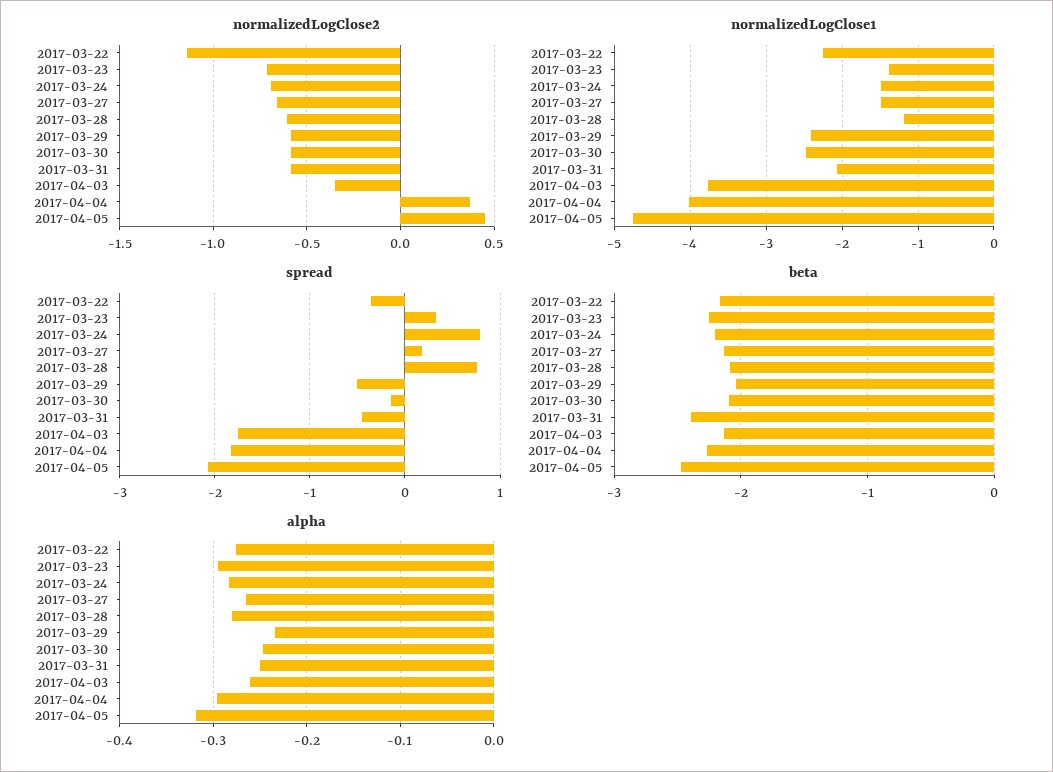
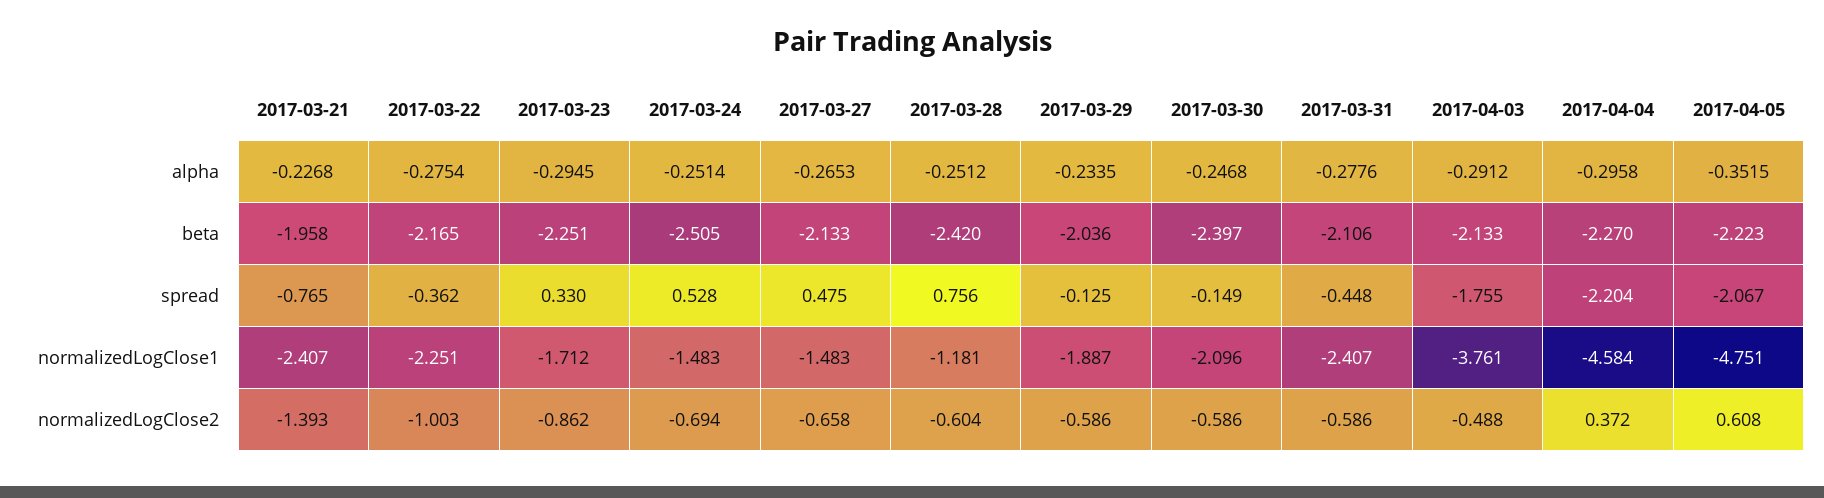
normalizedLogClose2, 2017-03-22: -1.15 -> -1.003
normalizedLogClose2, 2017-03-23: -0.7 -> -0.862
normalizedLogClose2, 2017-04-03: -0.35 -> -0.488
normalizedLogClose2, 2017-04-05: 0.45 -> 0.608
normalizedLogClose1, 2017-03-23: -1.4 -> -1.712
normalizedLogClose1, 2017-03-29: -2.4 -> -1.887
normalizedLogClose1, 2017-03-30: -2.5 -> -2.096
normalizedLogClose1, 2017-03-31: -2.1 -> -2.407
normalizedLogClose1, 2017-04-04: -4 -> -4.584
spread, 2017-03-24: 0.8 -> 0.528
spread, 2017-03-27: 0.2 -> 0.475
spread, 2017-03-29: -0.5 -> -0.125
spread, 2017-04-04: -1.8 -> -2.204
beta, 2017-03-24: -2.2 -> -2.505
beta, 2017-03-28: -2.1 -> -2.42
beta, 2017-03-30: -2.1 -> -2.397
beta, 2017-03-31: -2.4 -> -2.106
beta, 2017-04-05: -2.5 -> -2.223
alpha, 2017-03-24: -0.28 -> -0.2514
alpha, 2017-03-28: -0.28 -> -0.2512
alpha, 2017-03-31: -0.25 -> -0.2776
alpha, 2017-04-03: -0.26 -> -0.2912
alpha, 2017-04-05: -0.32 -> -0.3515
alpha, 2017-03-21: none -> -0.2268
beta, 2017-03-21: none -> -1.958
spread, 2017-03-21: none -> -0.765
normalizedLogClose1, 2017-03-21: none -> -2.407
normalizedLogClose2, 2017-03-21: none -> -1.393

